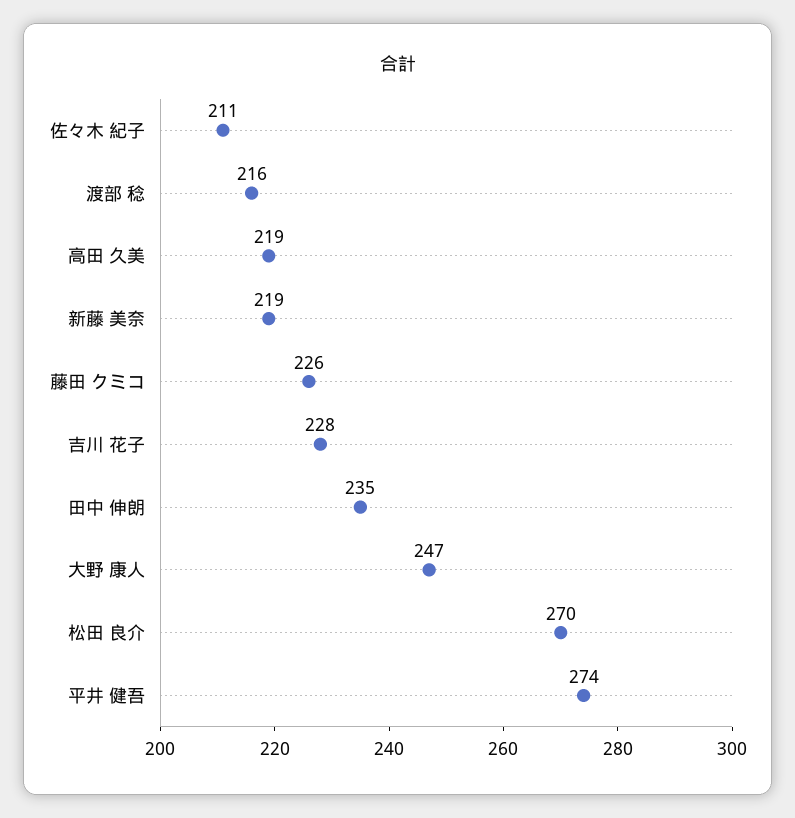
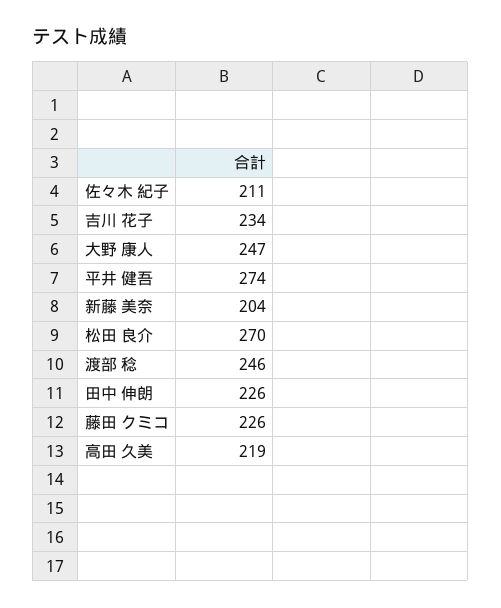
渡部 稔: 216 -> 246
新藤 美奈: 219 -> 204
吉川 花子: 228 -> 234
田中 伸朗: 235 -> 226

